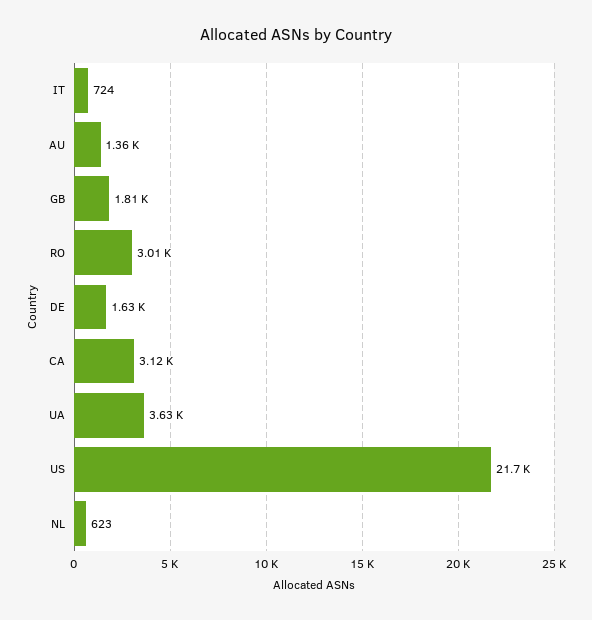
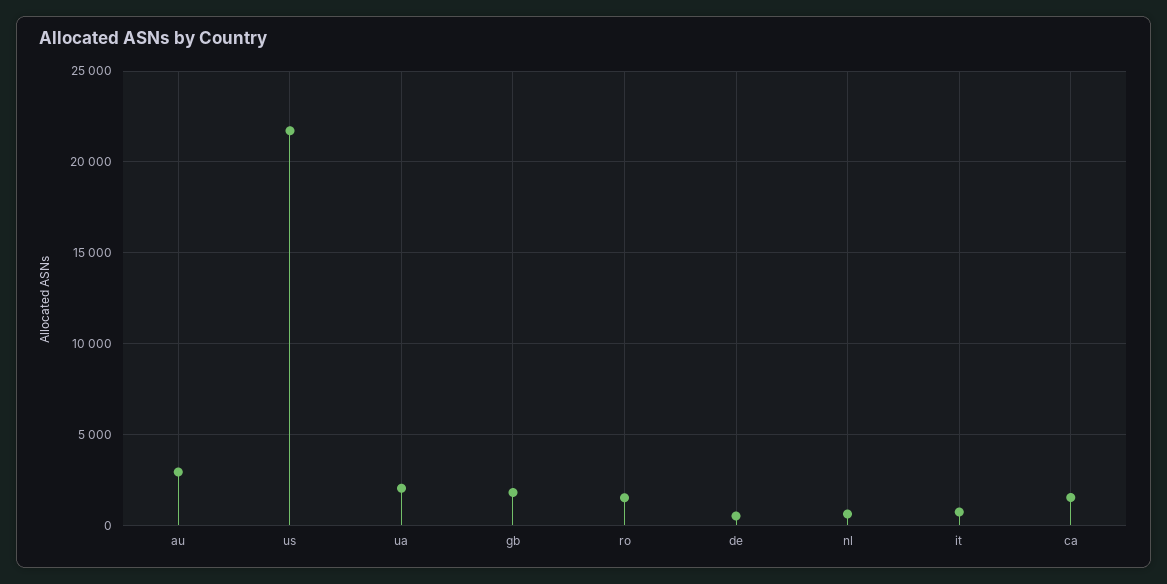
AU: 1360 -> 3000
RO: 3010 -> 1500
DE: 1630 -> 500
CA: 3120 -> 1500
UA: 3630 -> 2000

